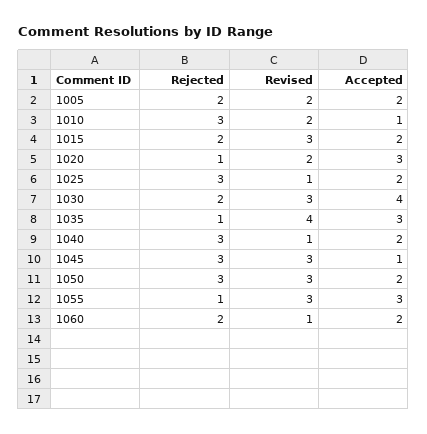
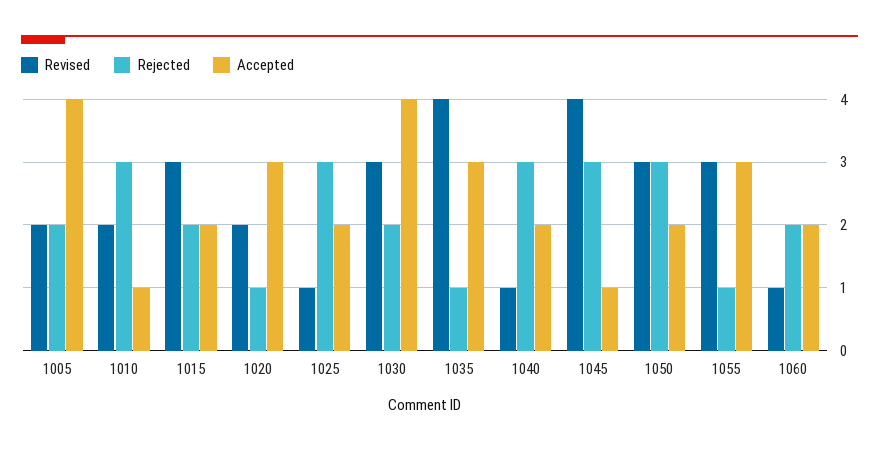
Accepted, 1005: 2 -> 4
Revised, 1045: 3 -> 4

